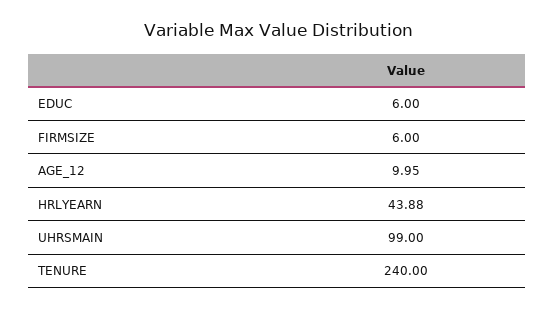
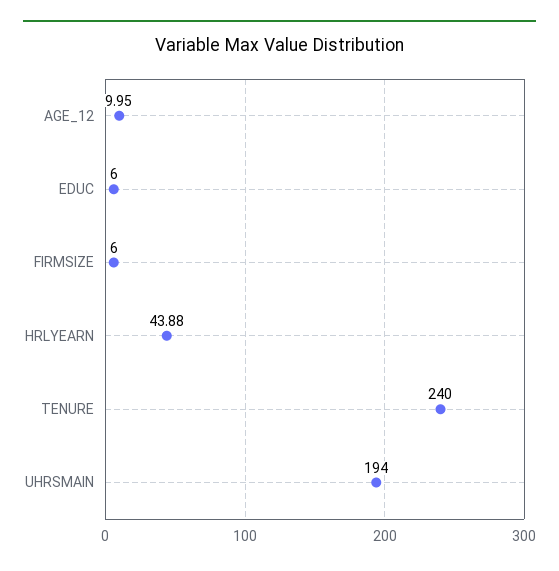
UHRSMAIN: 99 -> 194

